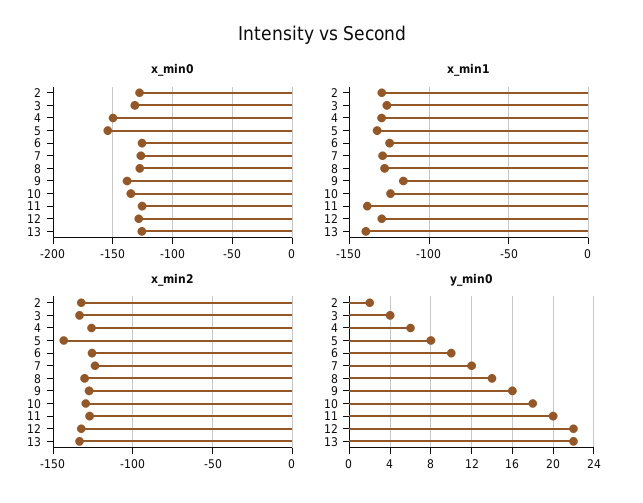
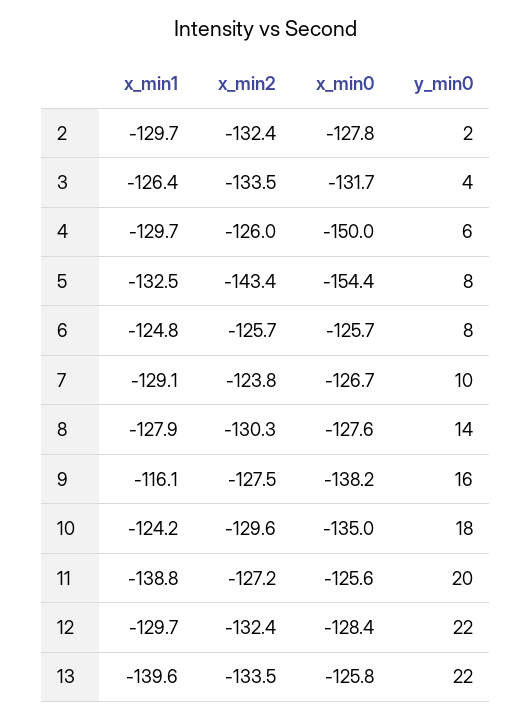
y_min0, 6: 10 -> 8
y_min0, 7: 12 -> 10

